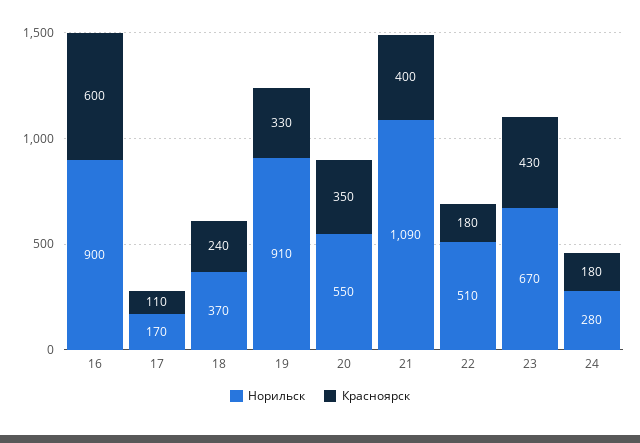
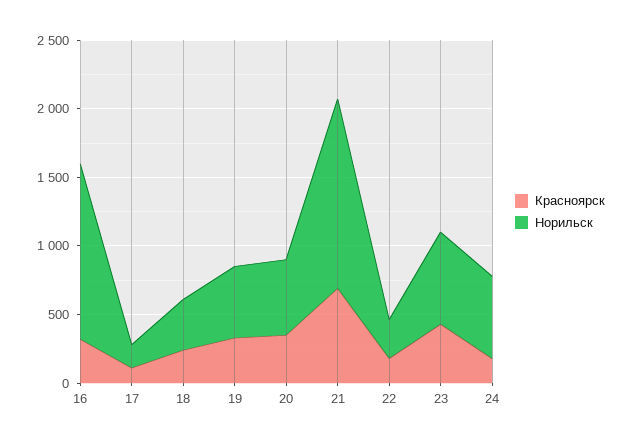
Норильск, 16: 900 -> 1300
Красноярск, 16: 600 -> 300
Норильск, 19: 910 -> 500
Норильск, 21: 1090 -> 1400
Красноярск, 21: 400 -> 700
Норильск, 22: 510 -> 300
Норильск, 24: 280 -> 600

